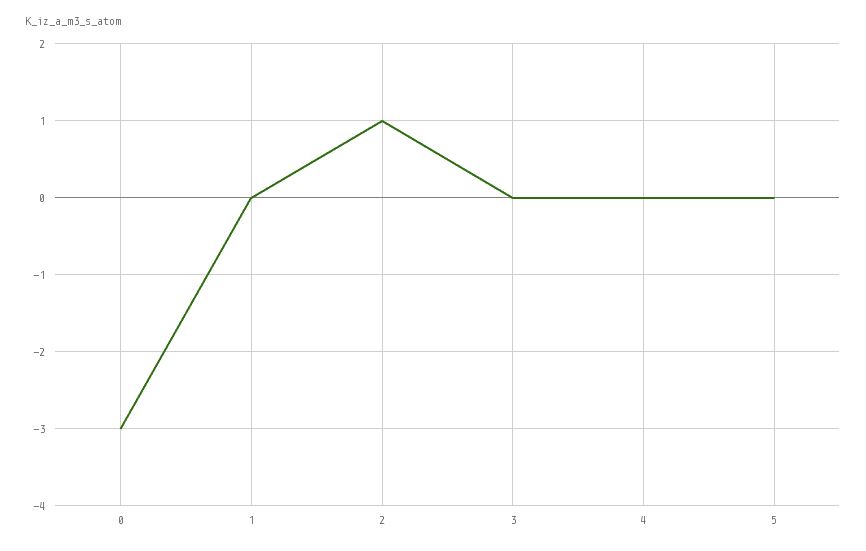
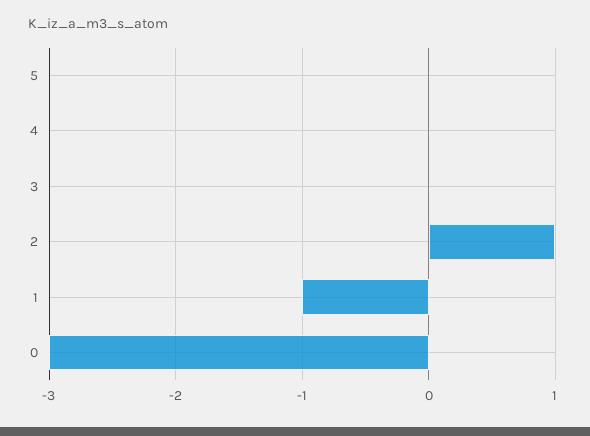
1: 0 -> -1

